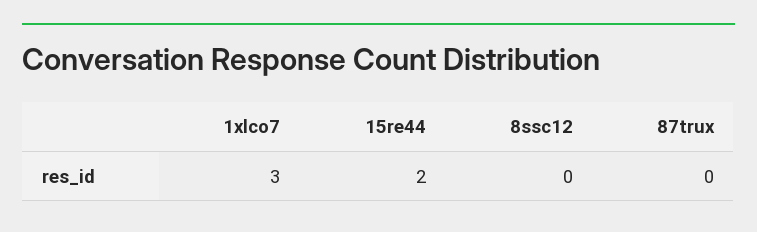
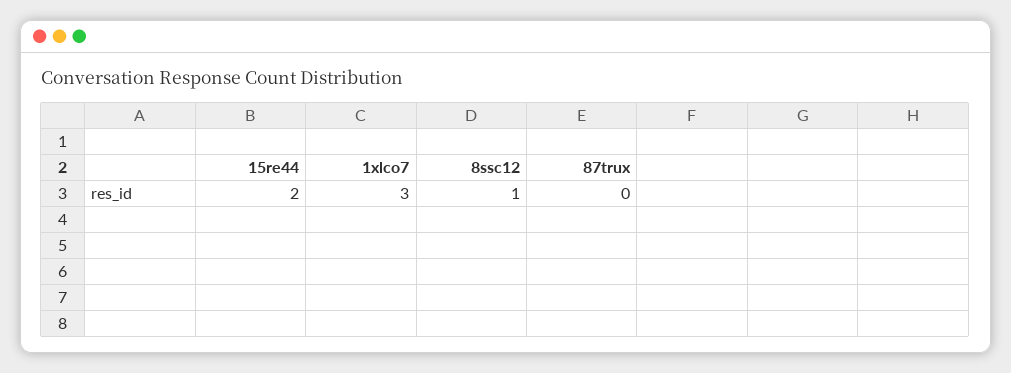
8ssc12: 0 -> 1

